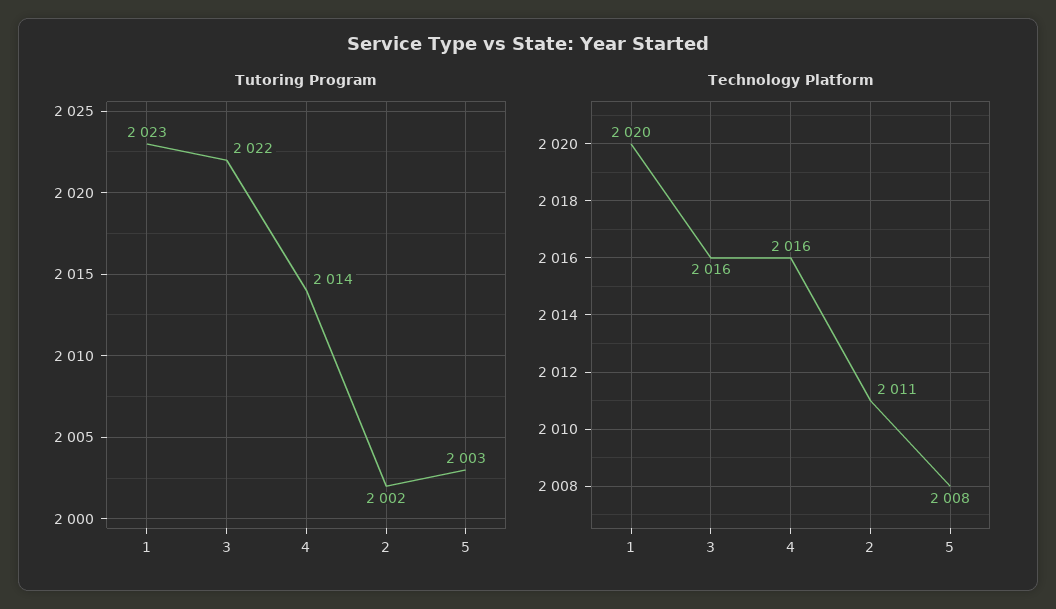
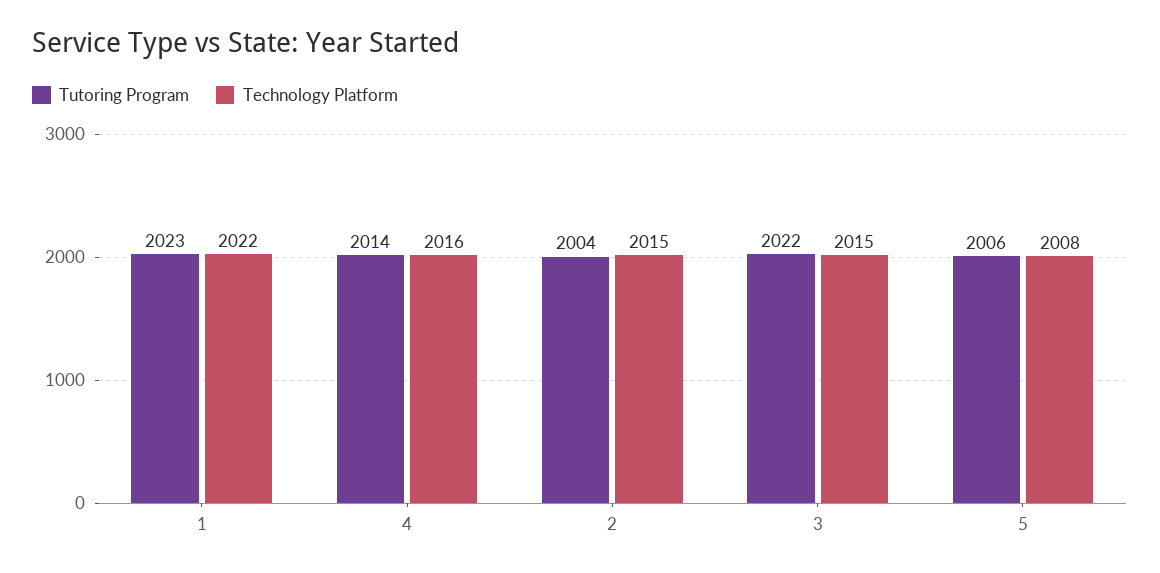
Tutoring Program, 2: 2002 -> 2004
Tutoring Program, 5: 2003 -> 2006
Technology Platform, 1: 2020 -> 2022
Technology Platform, 3: 2016 -> 2015
Technology Platform, 2: 2011 -> 2015

